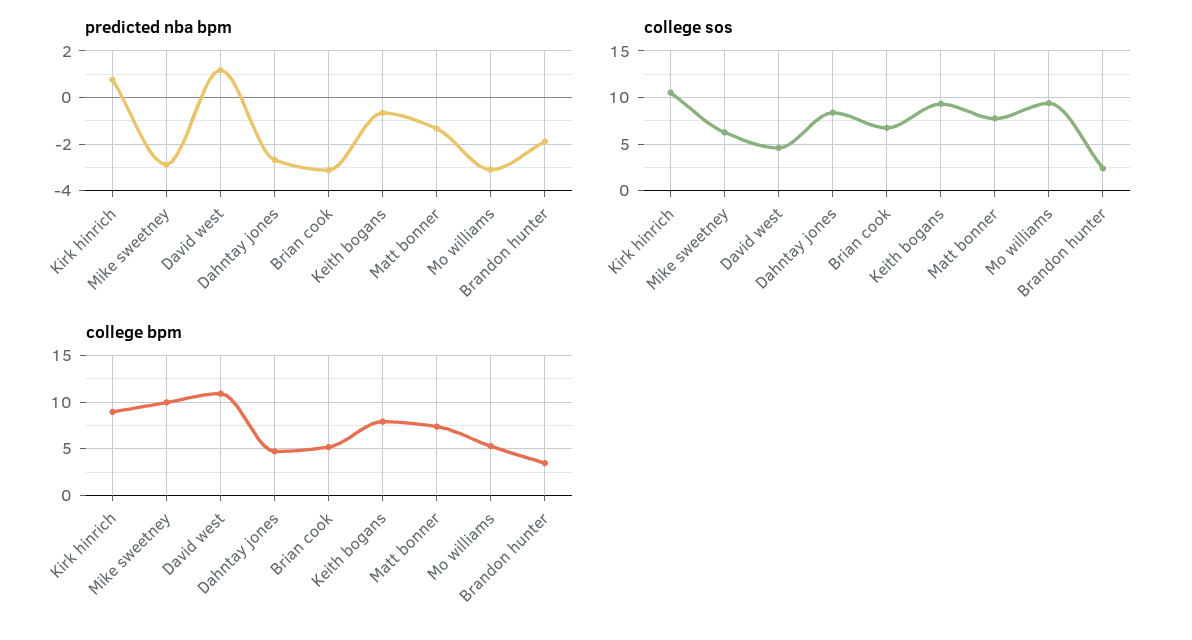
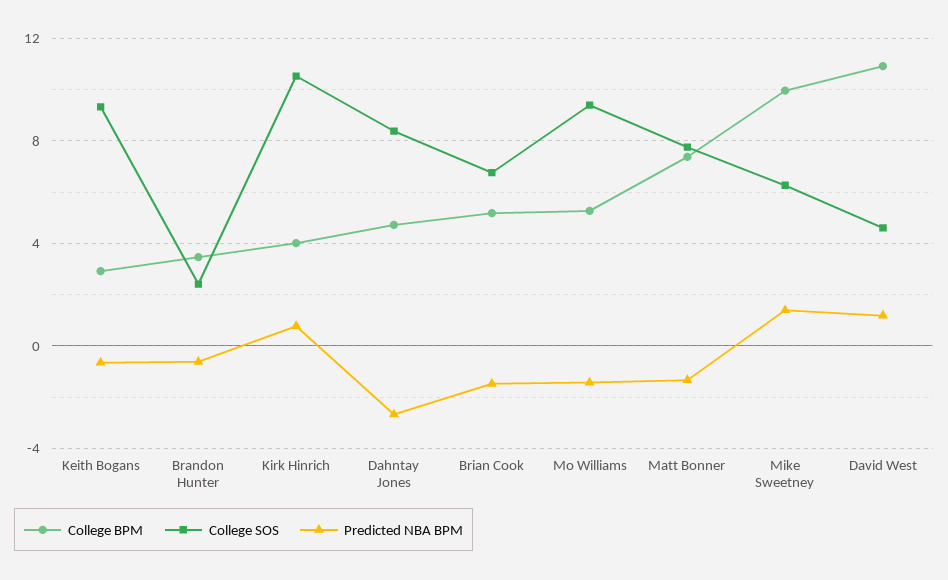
predicted nba bpm, Mike sweetney: -3 -> 1.5
predicted nba bpm, Brian cook: -3 -> -1.5
predicted nba bpm, Mo williams: -3 -> -1.5
predicted nba bpm, Brandon hunter: -2 -> -0.5
college bpm, Kirk hinrich: 9 -> 4
college bpm, Keith bogans: 8 -> 3

